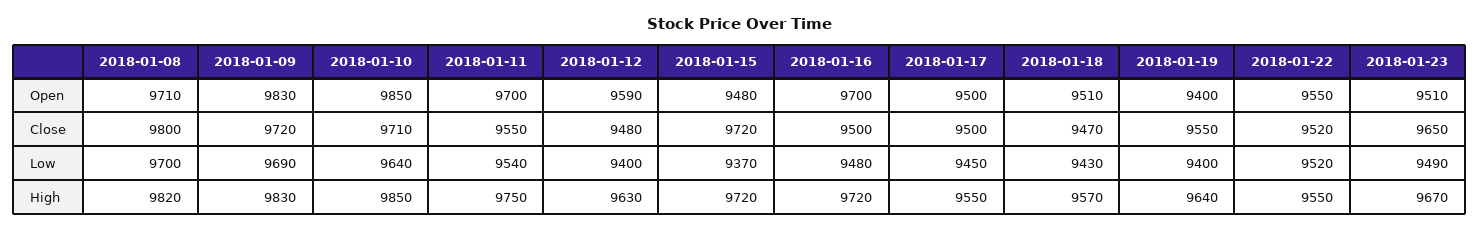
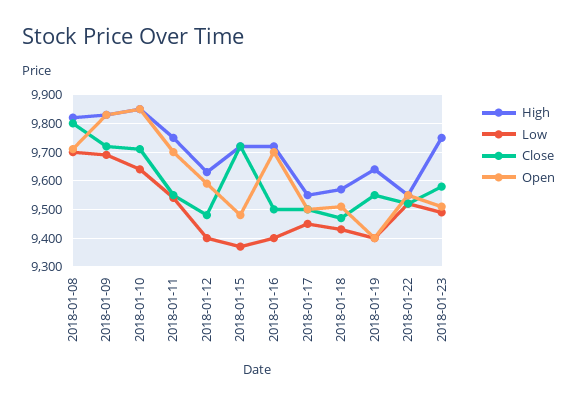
Close, 2018-01-23: 9650 -> 9575
Low, 2018-01-16: 9480 -> 9400
High, 2018-01-23: 9670 -> 9750

